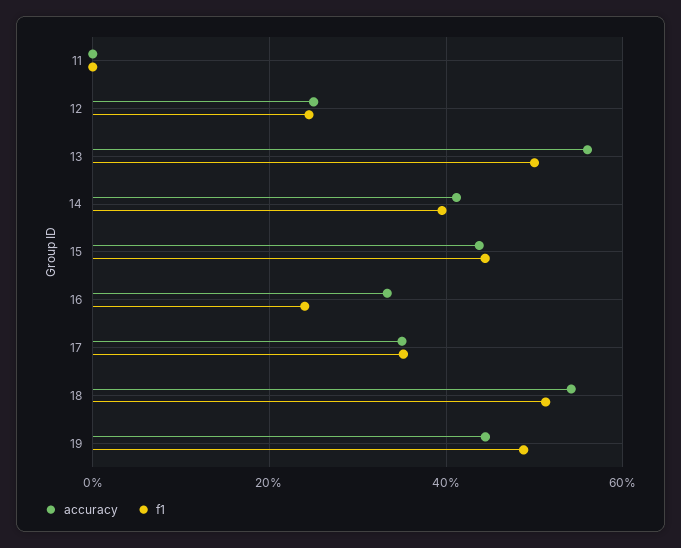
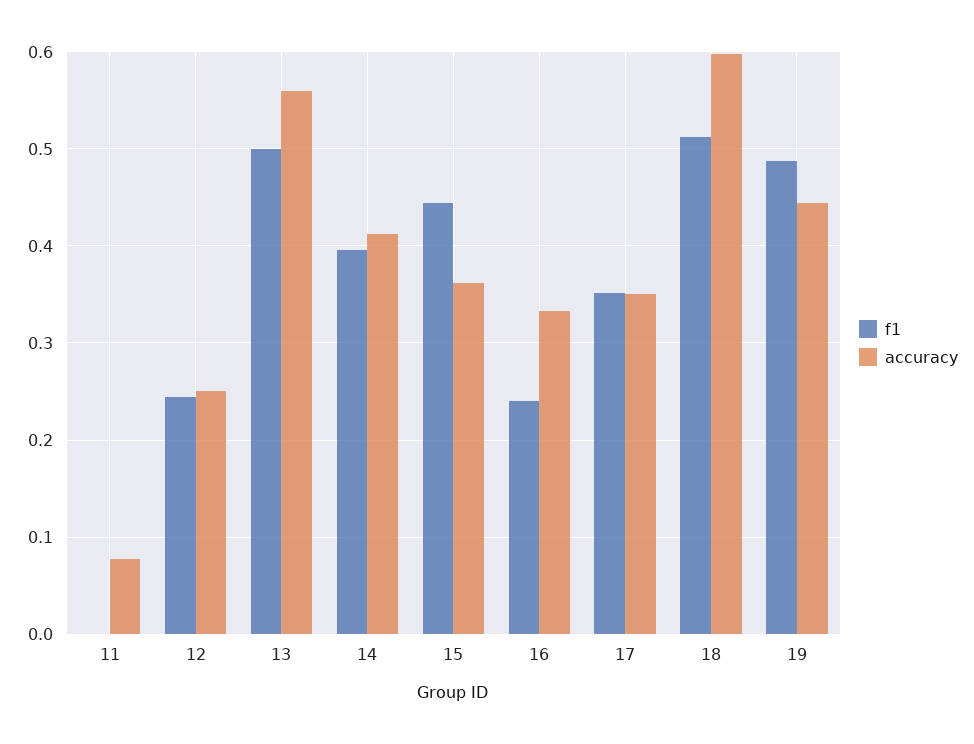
accuracy, 11: 0 -> 0.08
accuracy, 15: 0.44 -> 0.36
accuracy, 18: 0.54 -> 0.6

